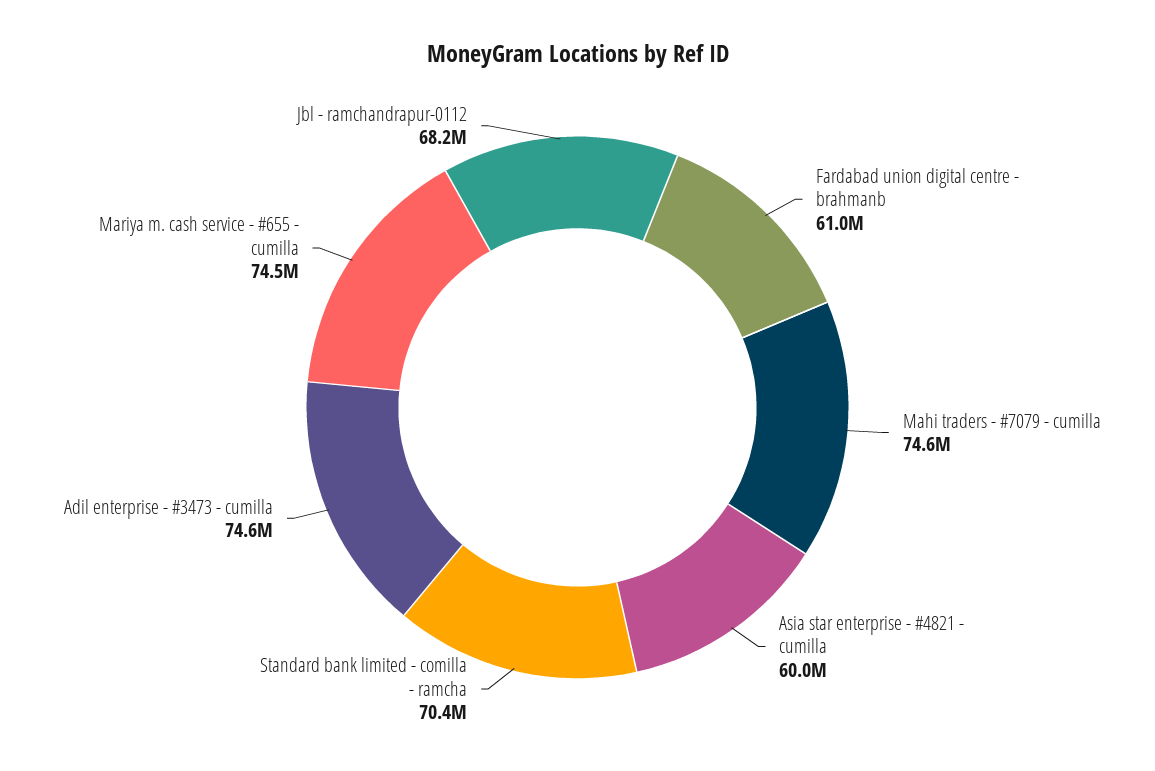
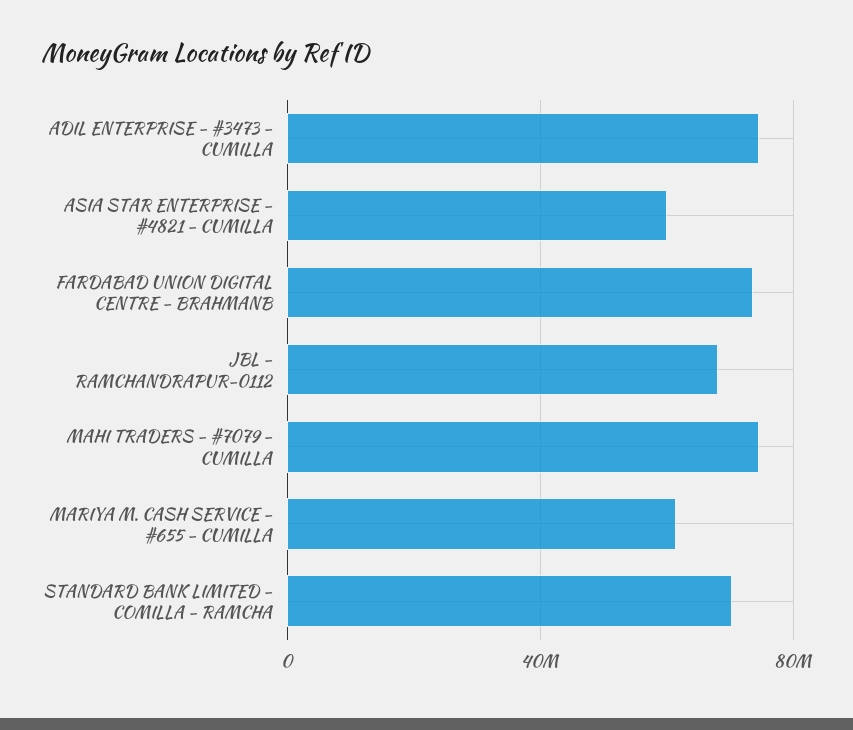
Fardabad union digital centre - brahmanb: 61000000 -> 75000000
Mariya m. cash service - #655 - cumilla: 74500000 -> 60000000

